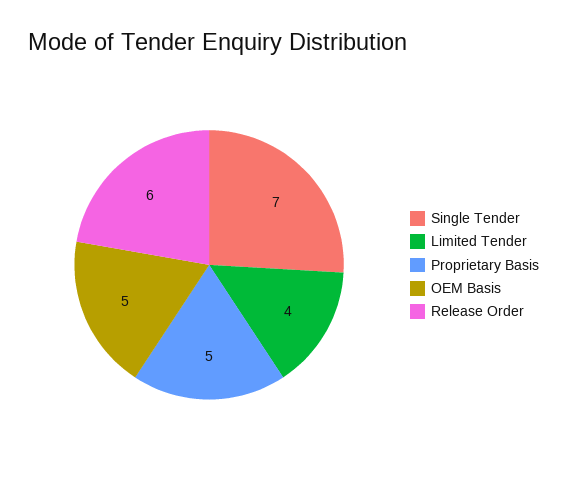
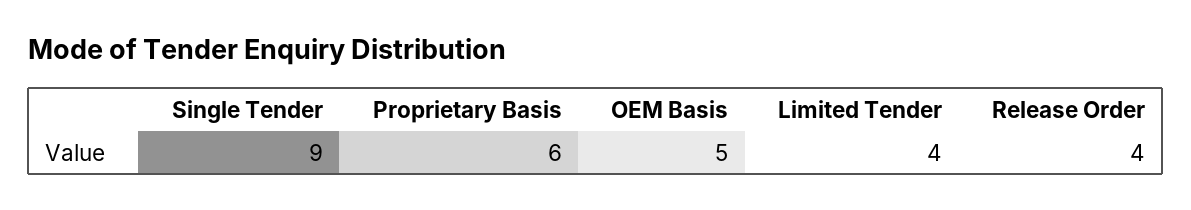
Single Tender: 7 -> 9
Proprietary Basis: 5 -> 6
Release Order: 6 -> 4

